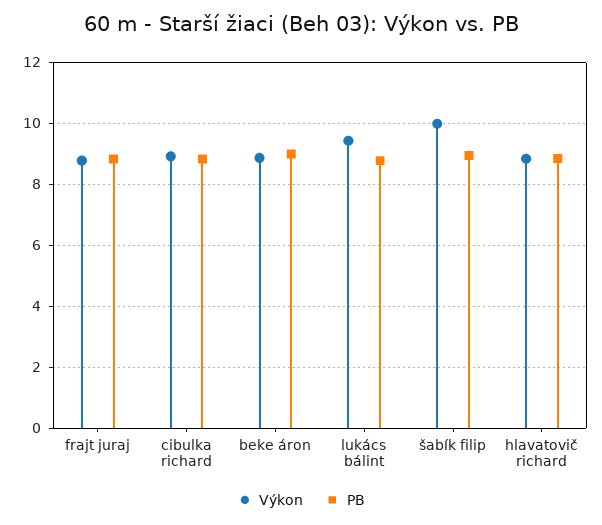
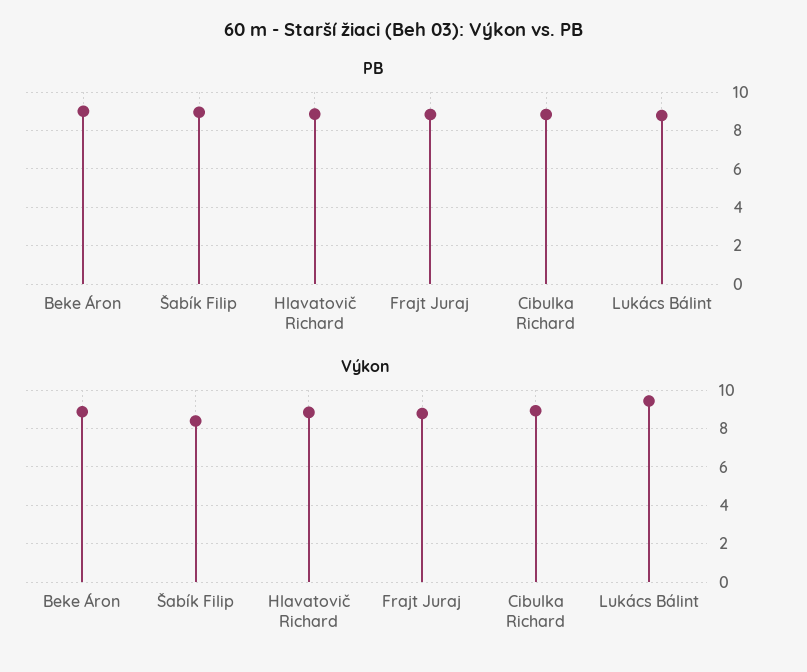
Výkon, šabík filip: 10 -> 8.5

